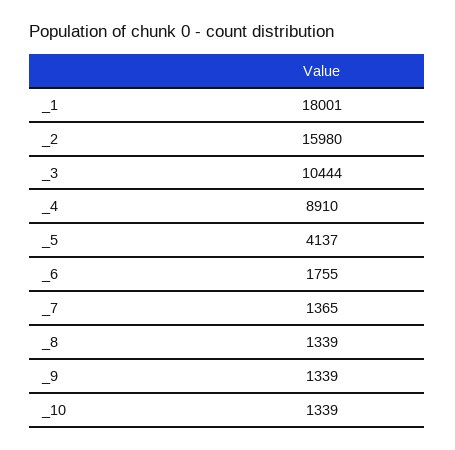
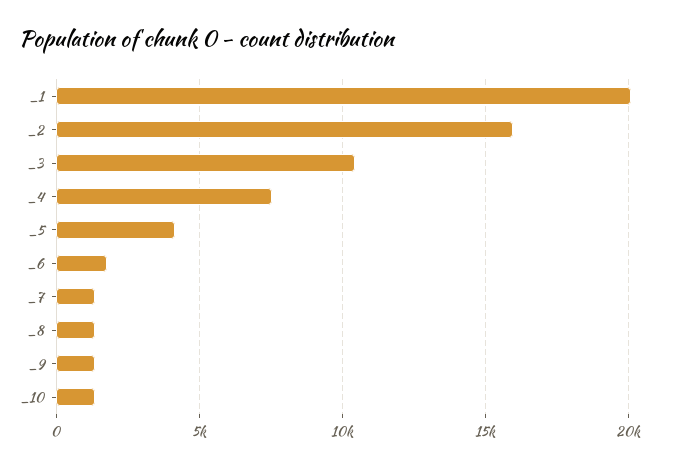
_1: 18001 -> 20000
_4: 8910 -> 7500

